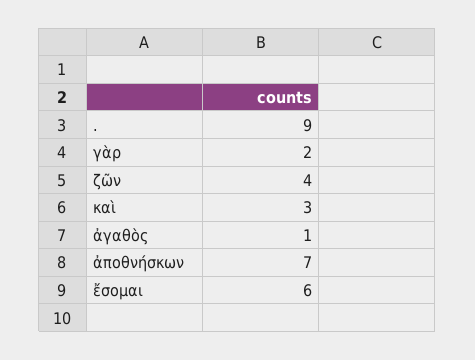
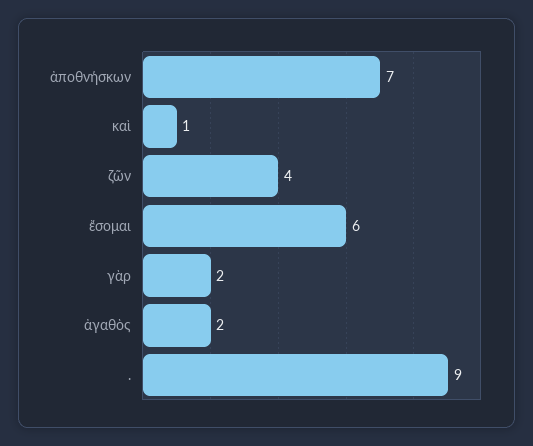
καὶ: 3 -> 1
ἀγαθὸς: 1 -> 2

